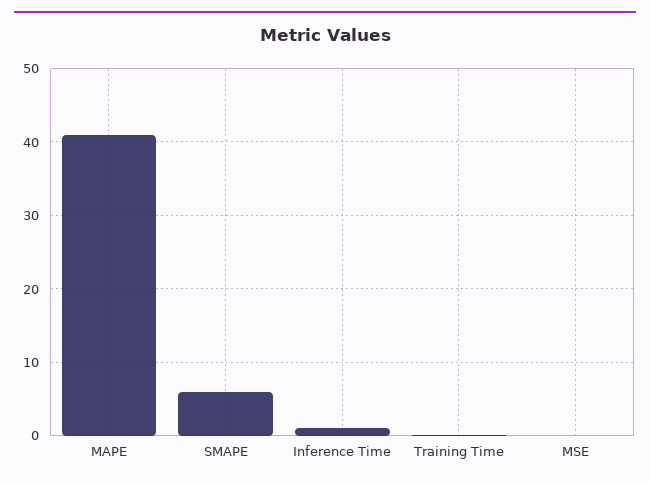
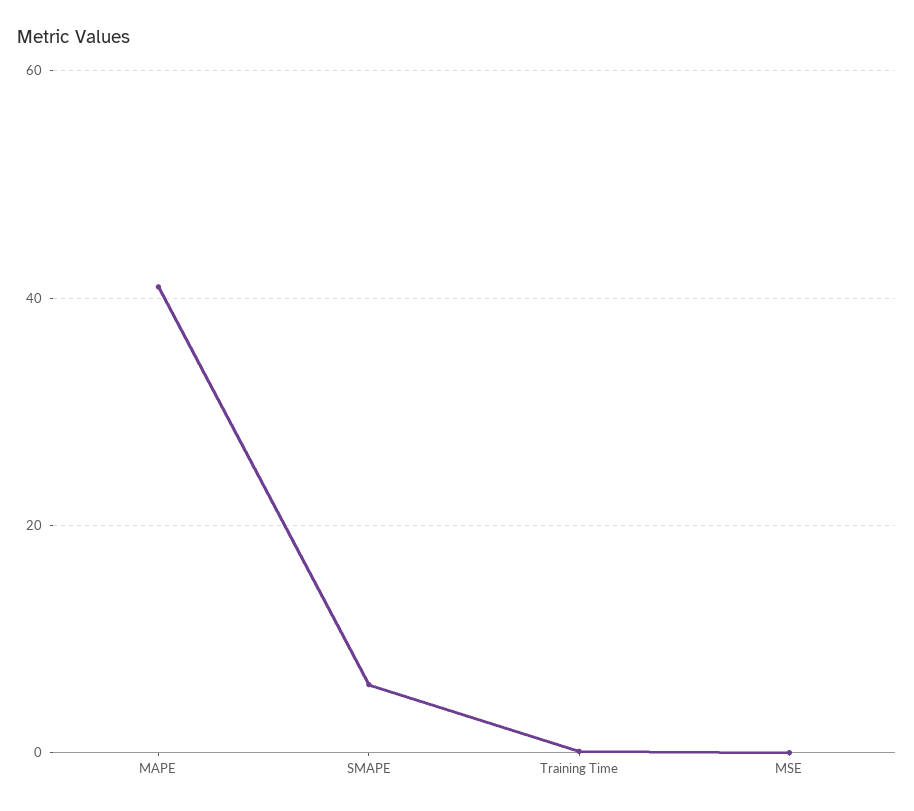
Inference Time: 1 -> none

